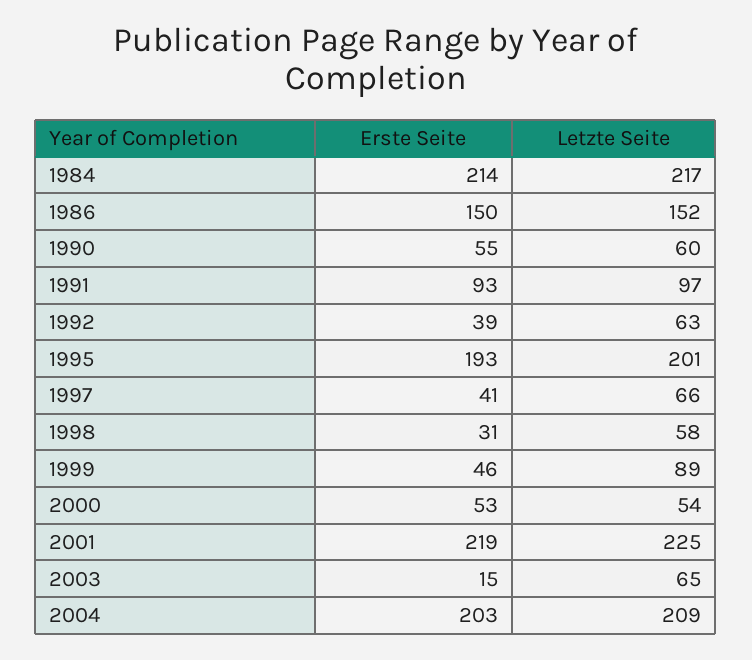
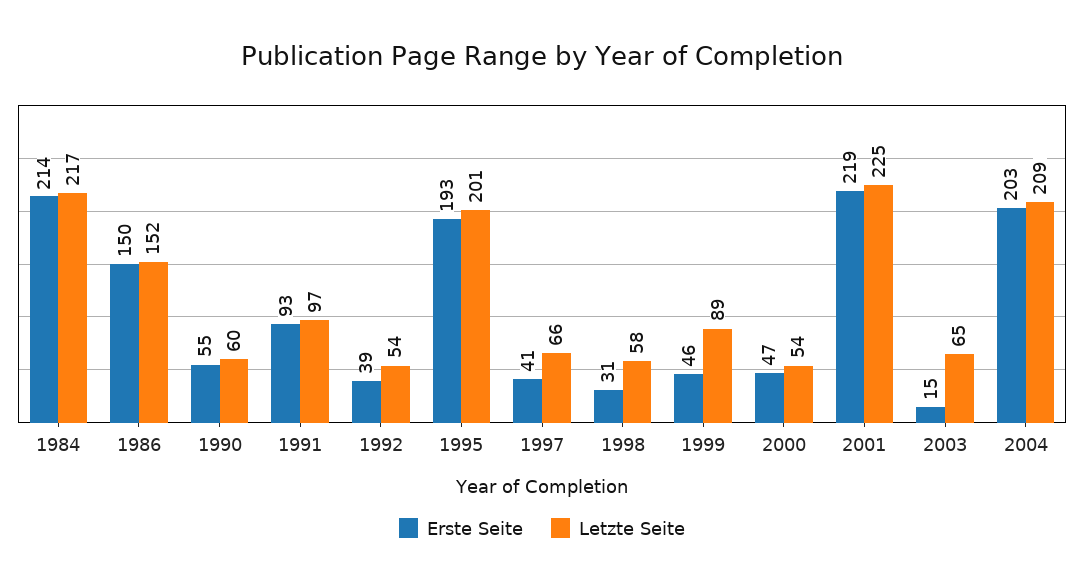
Letzte Seite, 1992: 63 -> 54
Erste Seite, 2000: 53 -> 47

